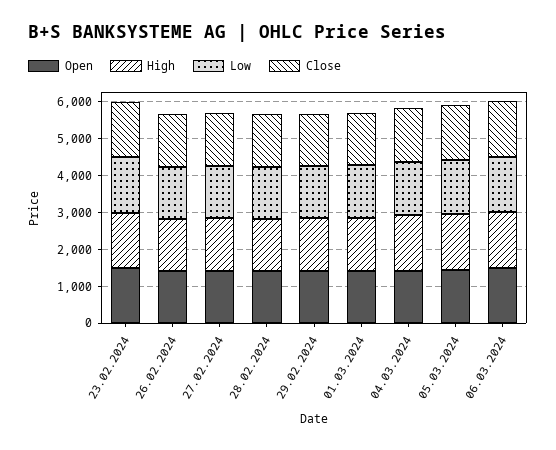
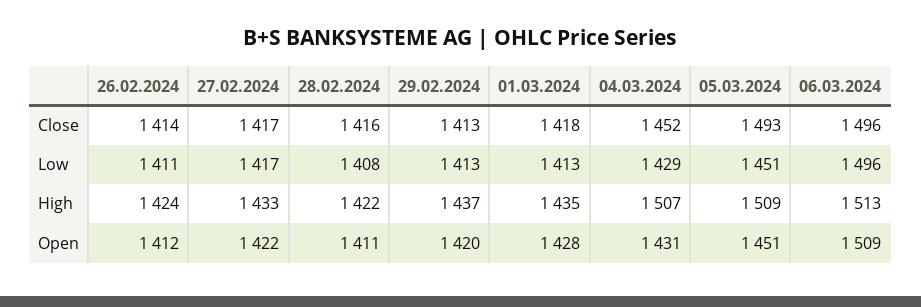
Open, 23.02.2024: 1500 -> none
High, 23.02.2024: 1500 -> none
Low, 23.02.2024: 1500 -> none
Close, 23.02.2024: 1500 -> none

